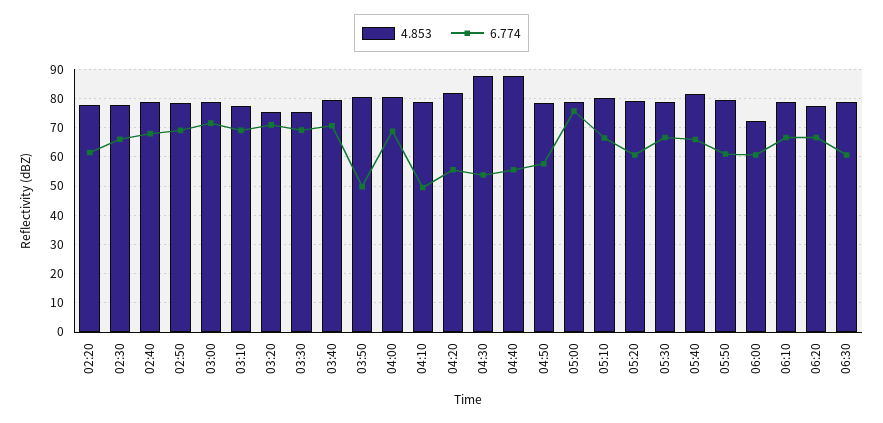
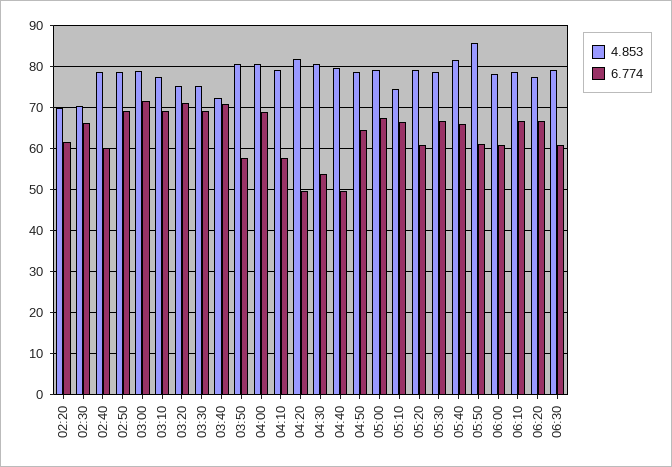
4.853, 02:20: 77.5 -> 70
4.853, 02:30: 77.5 -> 70
6.774, 02:40: 67.5 -> 60
4.853, 03:40: 80 -> 72
6.774, 03:50: 50 -> 58
6.774, 04:10: 50 -> 58
6.774, 04:20: 55 -> 50
4.853, 04:30: 87.5 -> 80
4.853, 04:40: 87.5 -> 80
6.774, 04:40: 55 -> 50
6.774, 04:50: 57.5 -> 64
6.774, 05:00: 75 -> 68
4.853, 05:10: 80 -> 74
4.853, 05:50: 80 -> 86
4.853, 06:00: 72.5 -> 78

